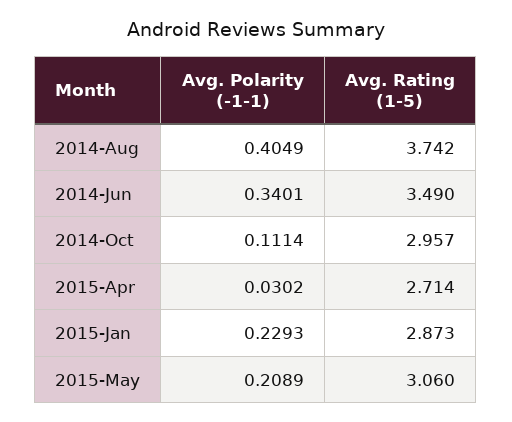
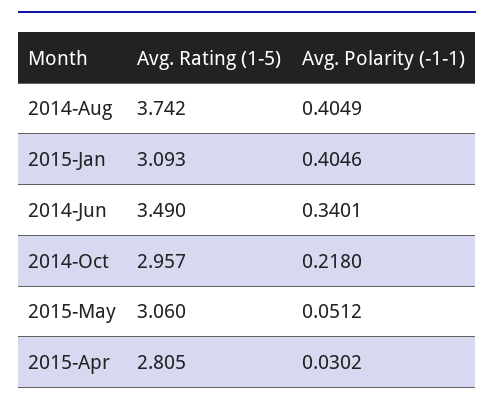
Avg. Polarity (-1-1), 2014-Oct: 0.1114 -> 0.218
Avg. Rating (1-5), 2015-Apr: 2.714 -> 2.805
Avg. Polarity (-1-1), 2015-Jan: 0.2293 -> 0.4046
Avg. Rating (1-5), 2015-Jan: 2.873 -> 3.093
Avg. Polarity (-1-1), 2015-May: 0.2089 -> 0.0512

